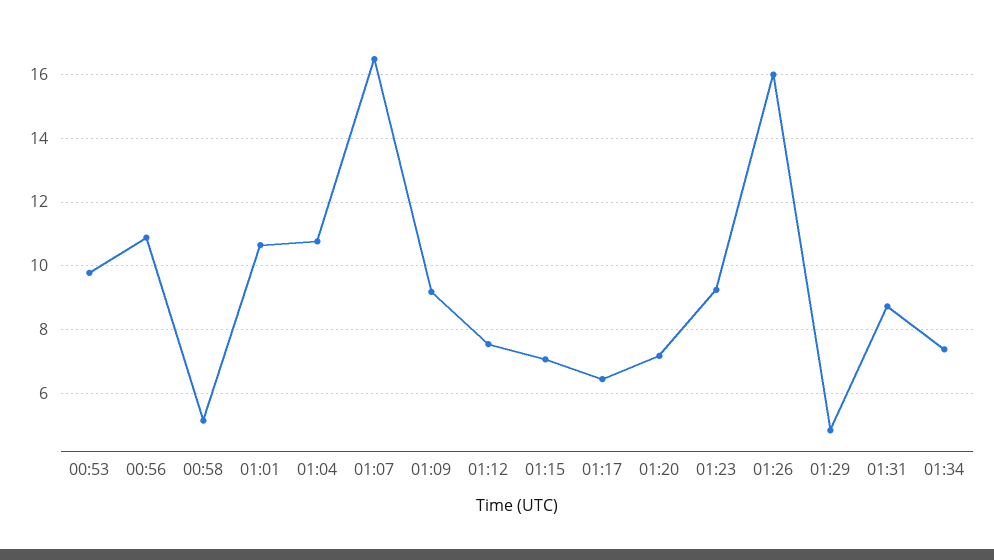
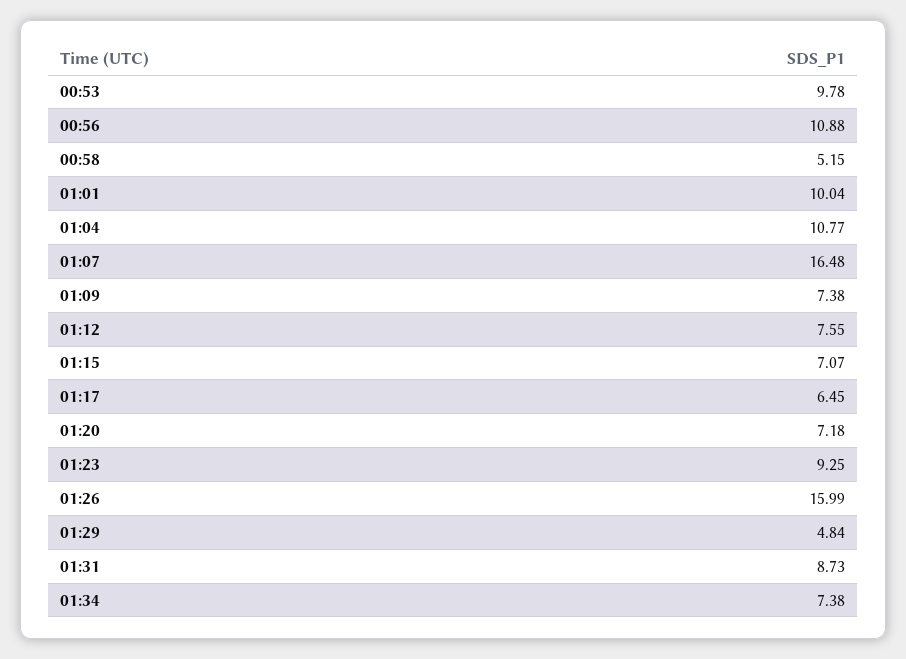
01:01: 10.6 -> 10.04
01:09: 9.2 -> 7.38

